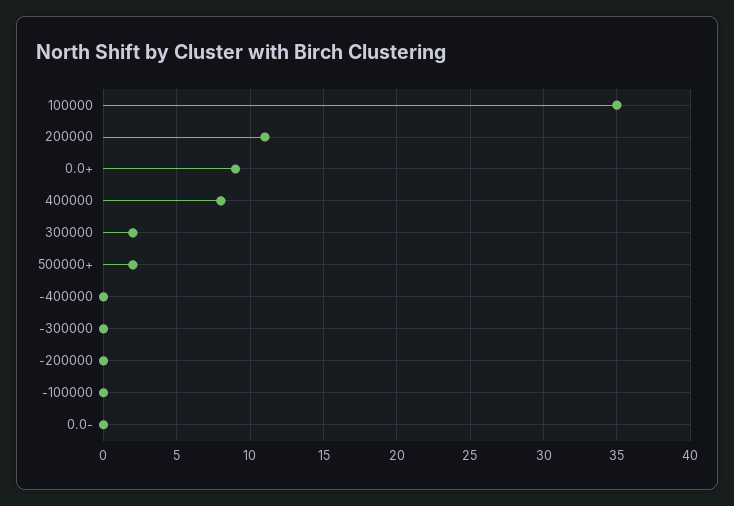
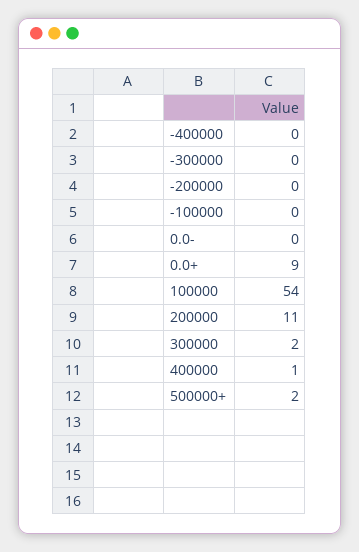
100000: 35 -> 54
400000: 8 -> 1

